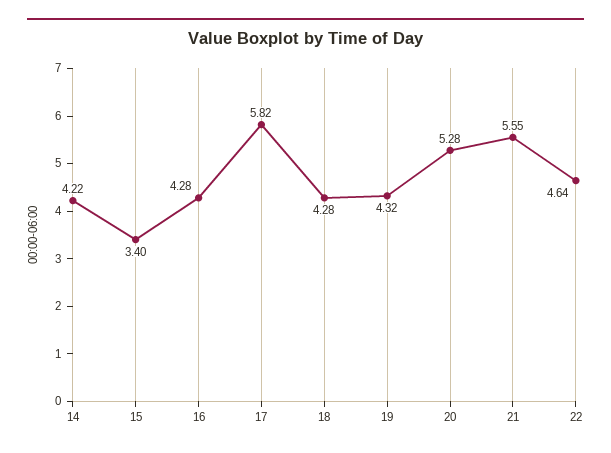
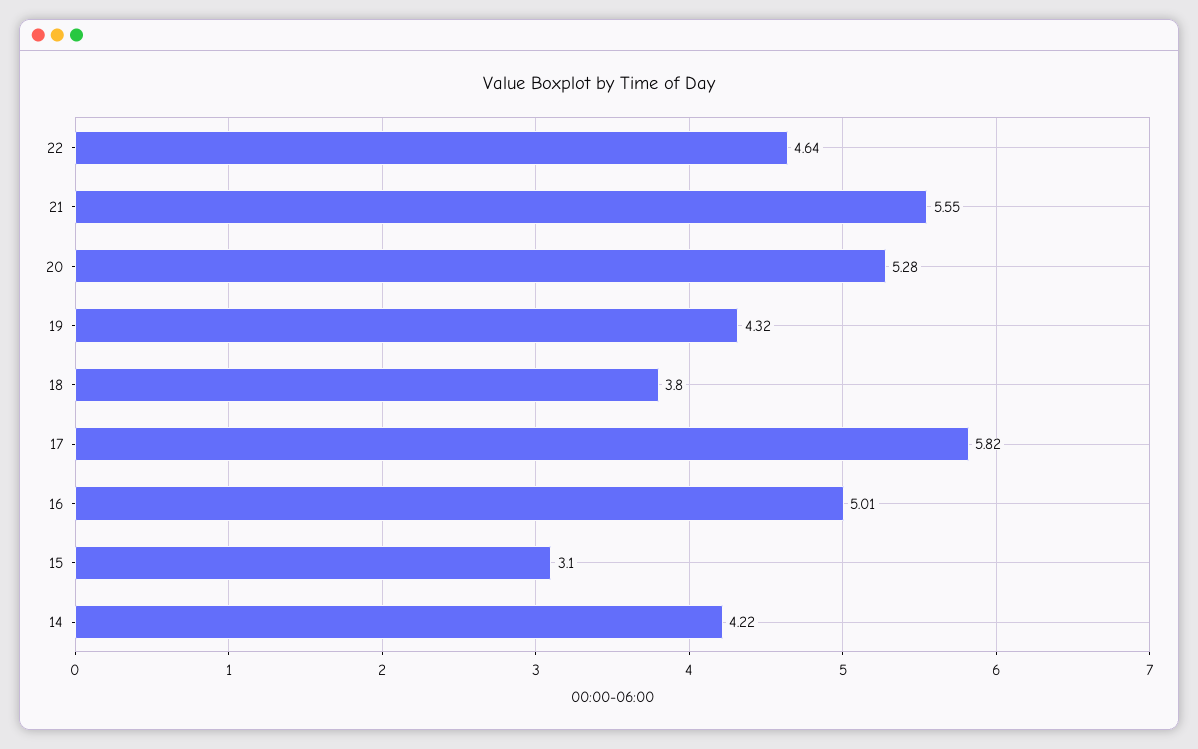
15: 3.4 -> 3.1
16: 4.28 -> 5.01
18: 4.28 -> 3.8

